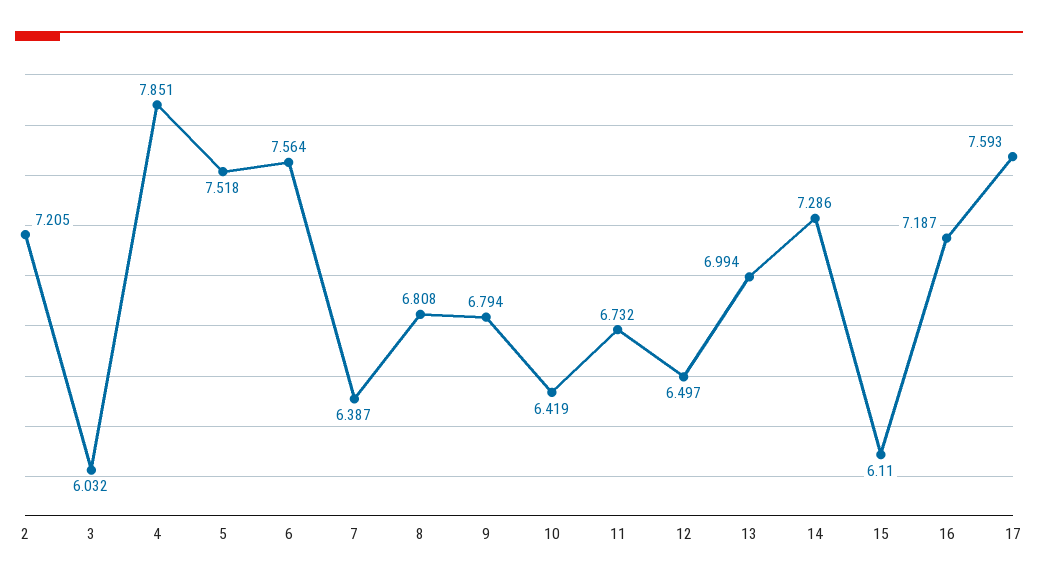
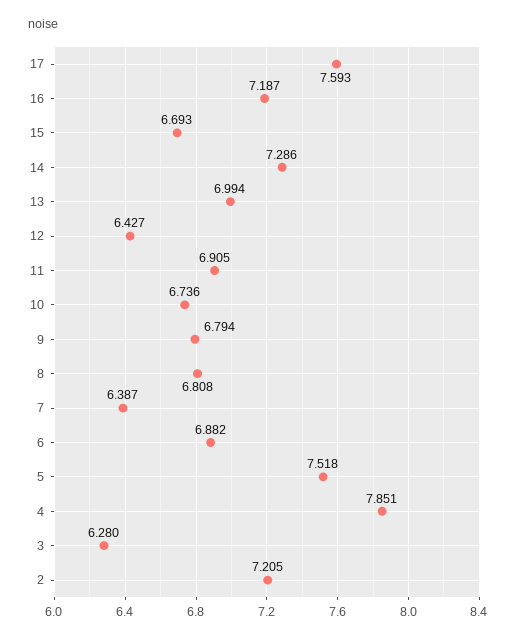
3: 6.032 -> 6.28
6: 7.564 -> 6.882
10: 6.419 -> 6.736
11: 6.732 -> 6.905
12: 6.497 -> 6.427
15: 6.11 -> 6.693

